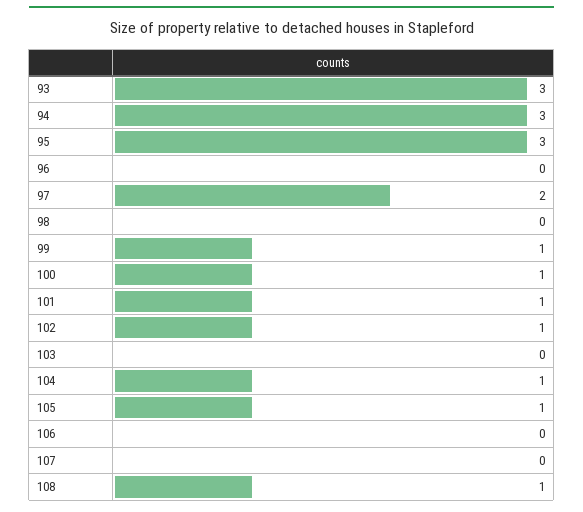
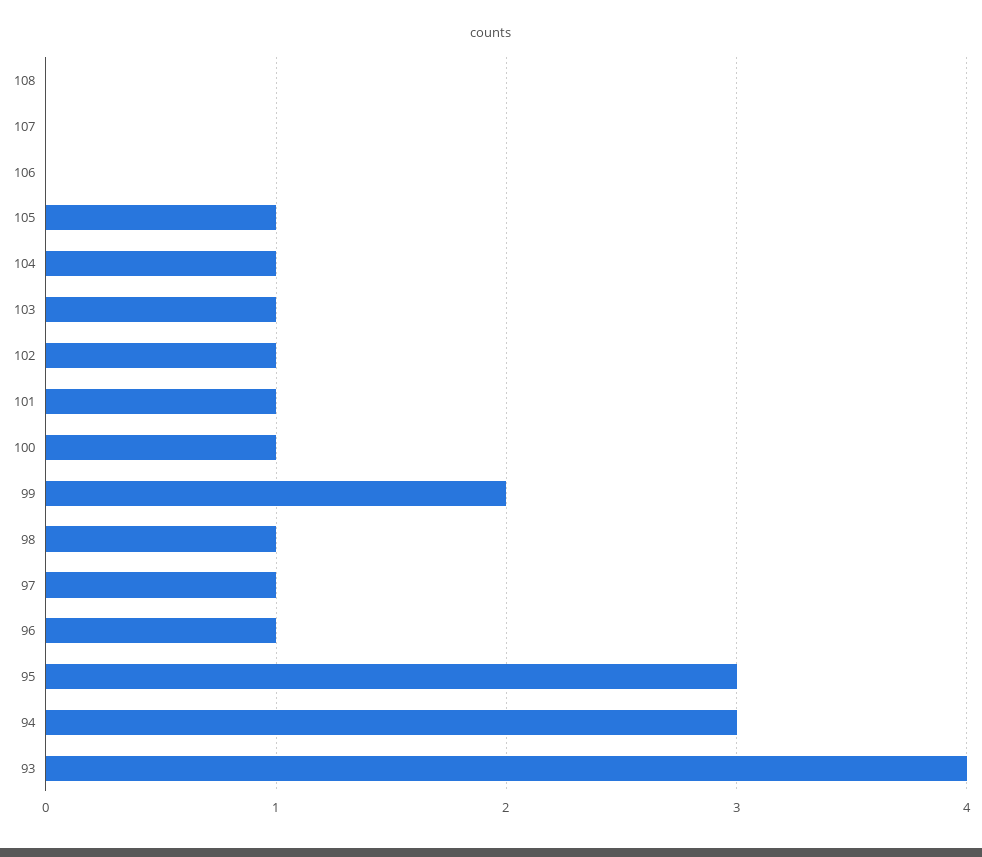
93: 3 -> 4
96: 0 -> 1
97: 2 -> 1
98: 0 -> 1
99: 1 -> 2
103: 0 -> 1
108: 1 -> 0

